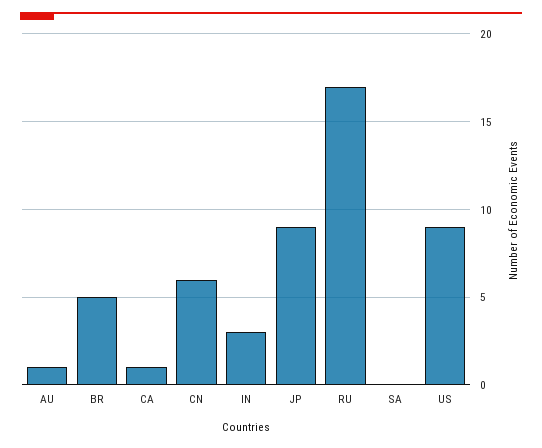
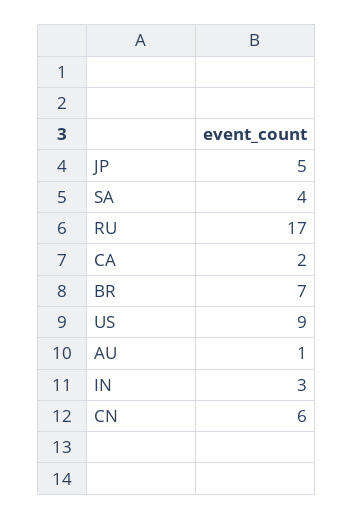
BR: 5 -> 7
CA: 1 -> 2
JP: 9 -> 5
SA: 0 -> 4

